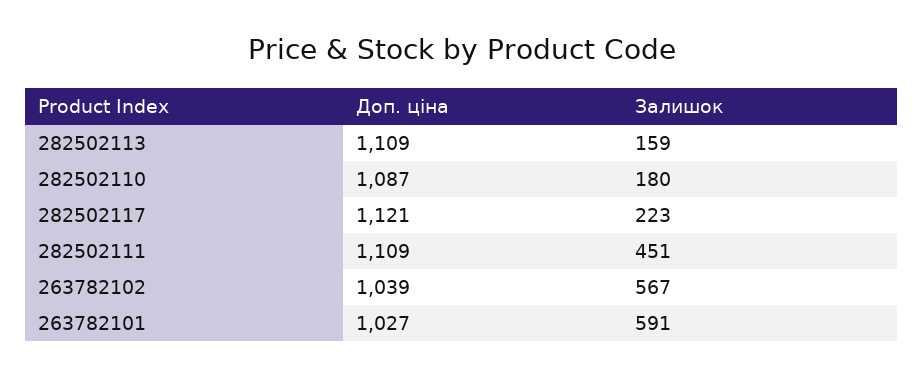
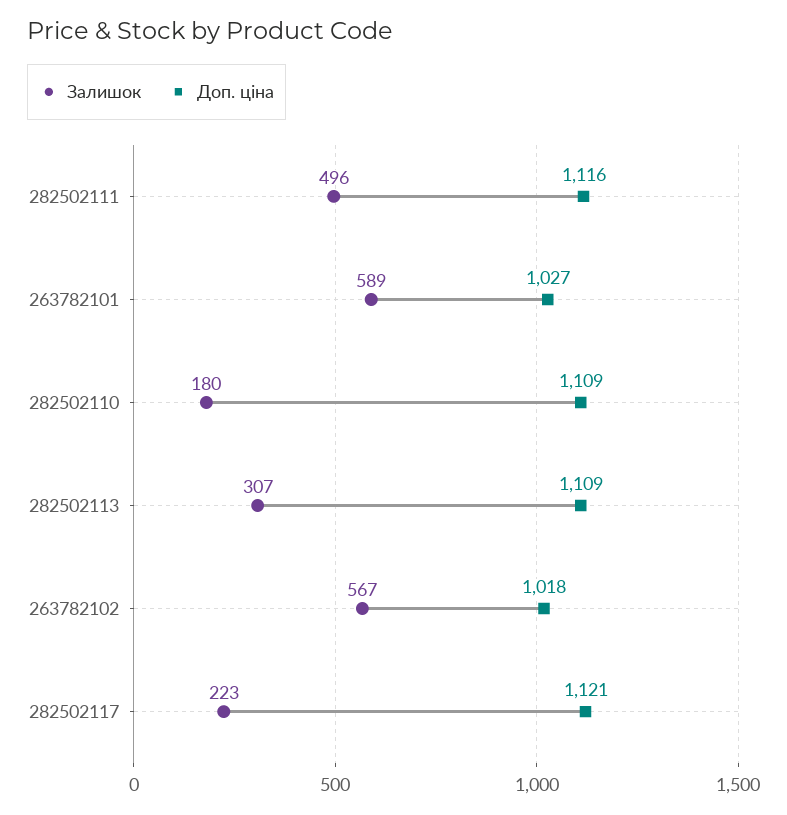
Залишок, 282502113: 159 -> 307
Доп. ціна, 282502110: 1087 -> 1109
Доп. ціна, 282502111: 1109 -> 1116
Залишок, 282502111: 451 -> 496
Доп. ціна, 263782102: 1039 -> 1018
Залишок, 263782101: 591 -> 589

